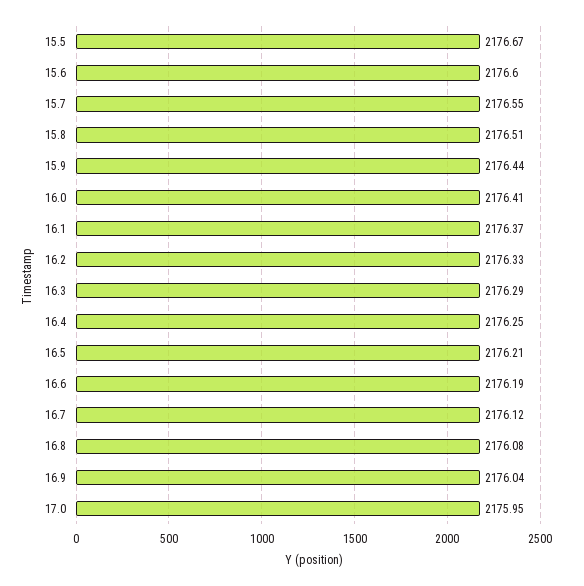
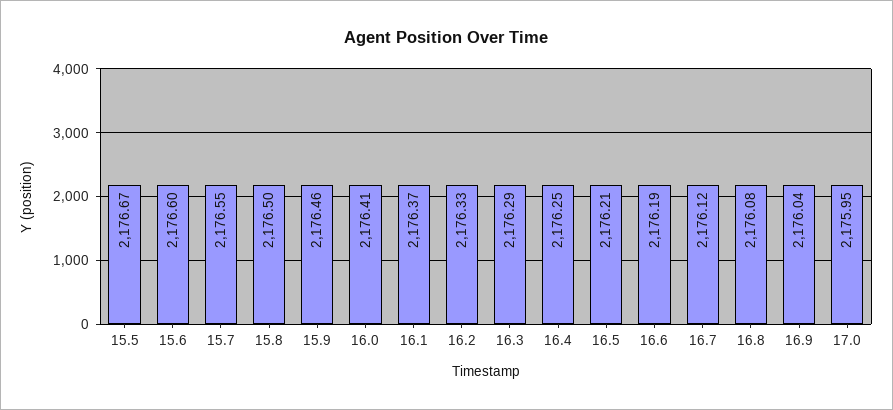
15.8: 2176.51 -> 2176.5
15.9: 2176.44 -> 2176.46

